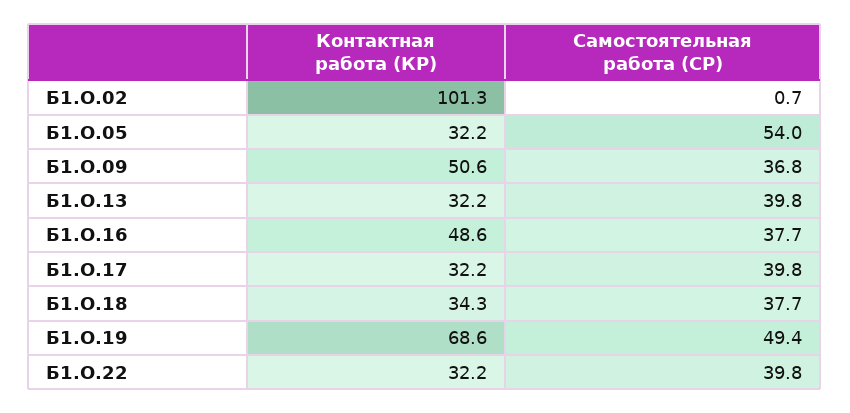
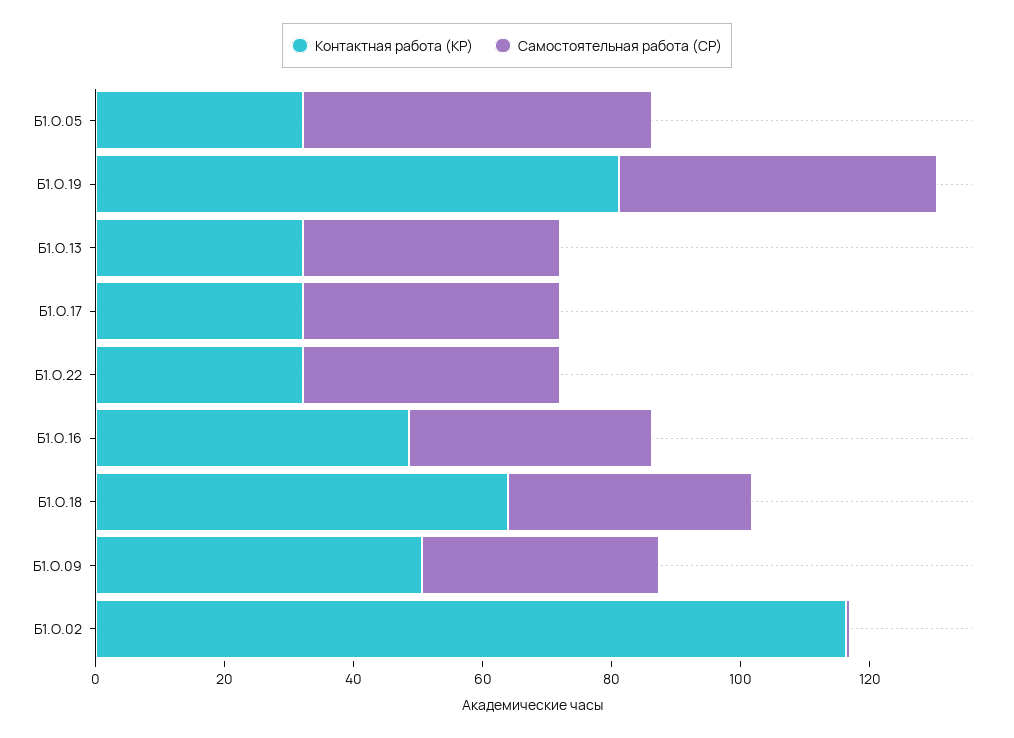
Контактная работа (КР), Б1.О.02: 101.3 -> 115
Контактная работа (КР), Б1.О.18: 34.3 -> 65
Контактная работа (КР), Б1.О.19: 68.6 -> 80

